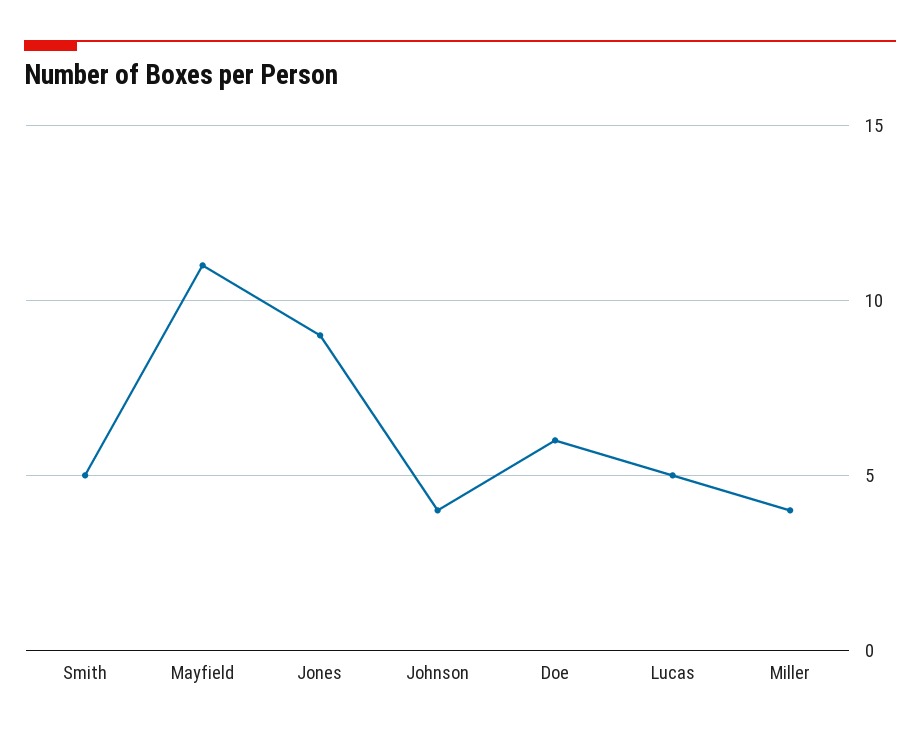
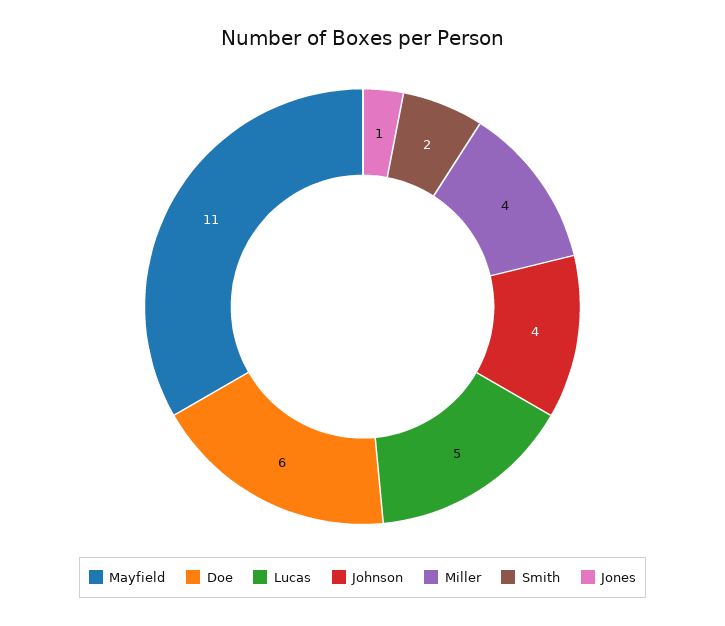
Smith: 5 -> 2
Jones: 9 -> 1

